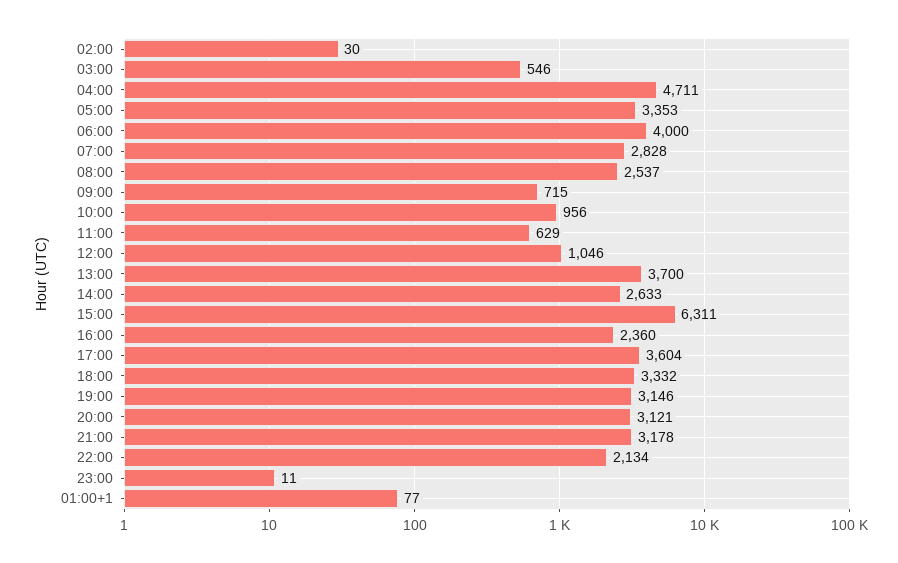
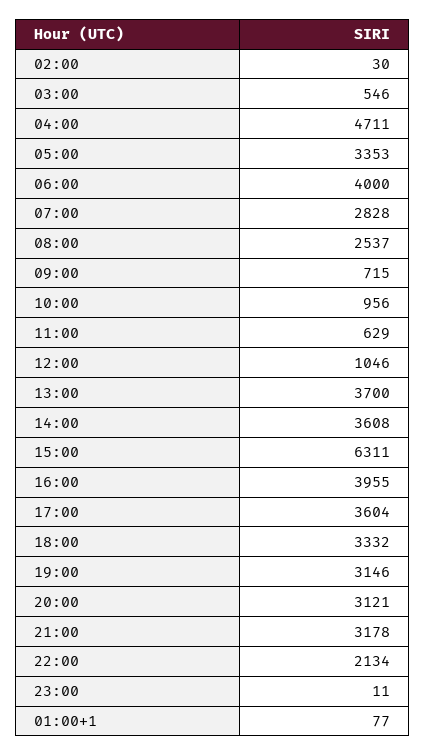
14:00: 2633 -> 3608
16:00: 2360 -> 3955

